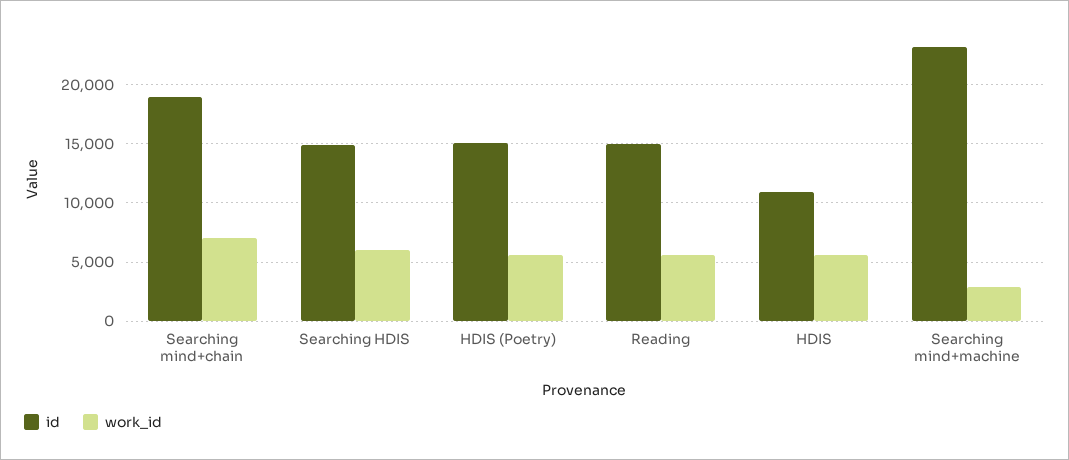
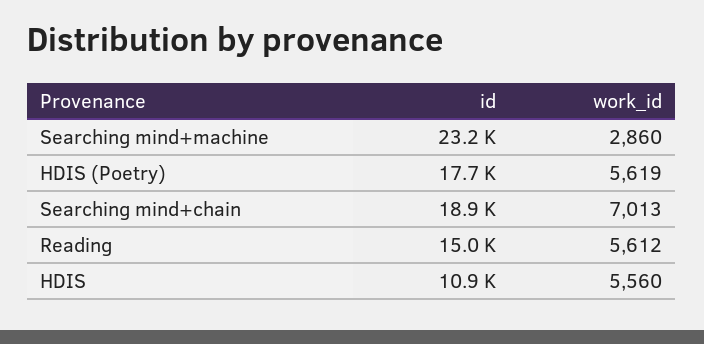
id, Searching HDIS: 15000 -> none
work_id, Searching HDIS: 6000 -> none
id, HDIS (Poetry): 15000 -> 17700

